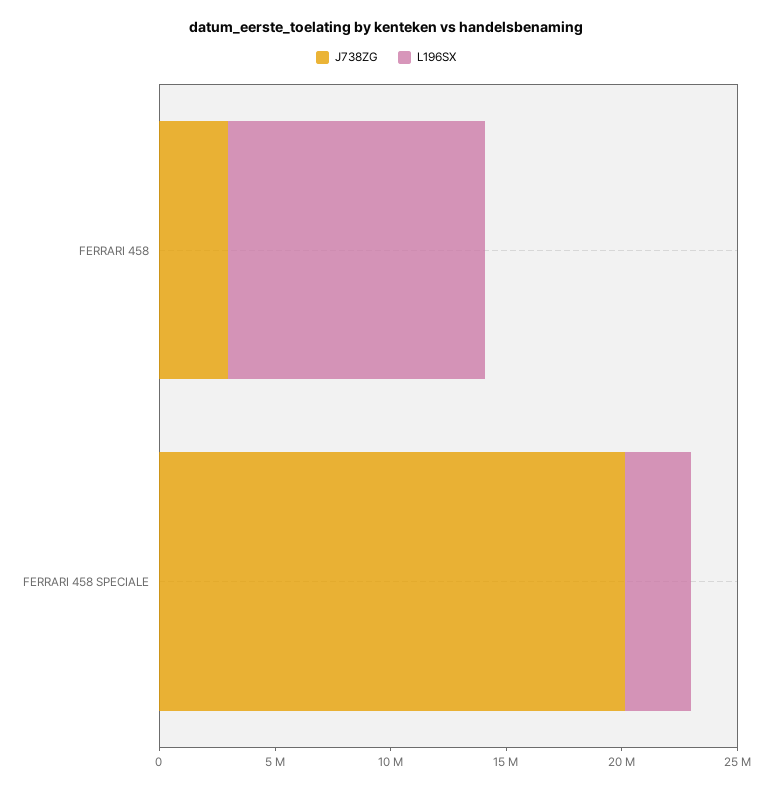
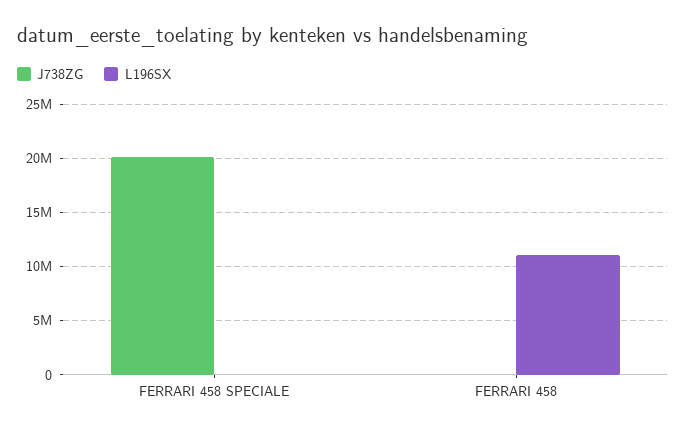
J738ZG, FERRARI 458: 3000000 -> 0
L196SX, FERRARI 458 SPECIALE: 3000000 -> 0

